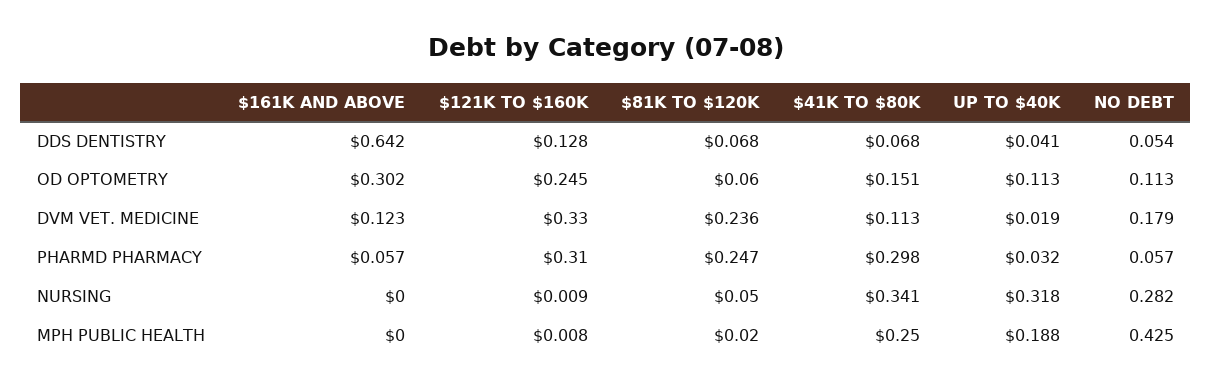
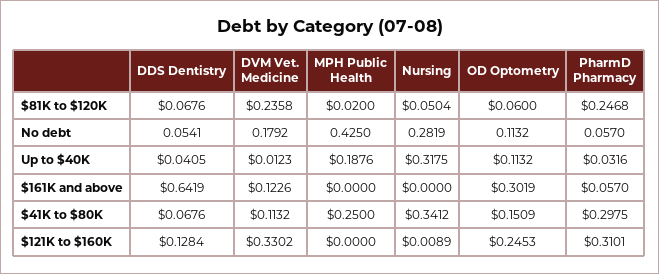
UP TO $40K, DVM VET. MEDICINE: 0.019 -> 0.0123
$121K TO $160K, MPH PUBLIC HEALTH: 0.008 -> 0

